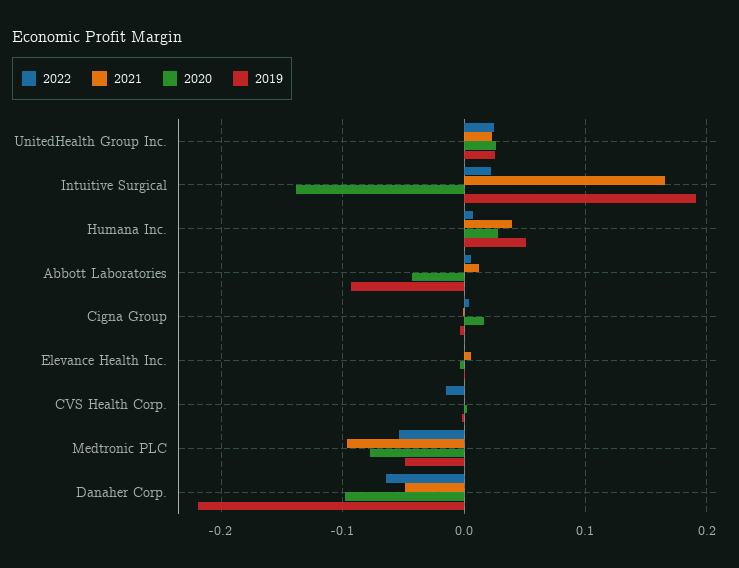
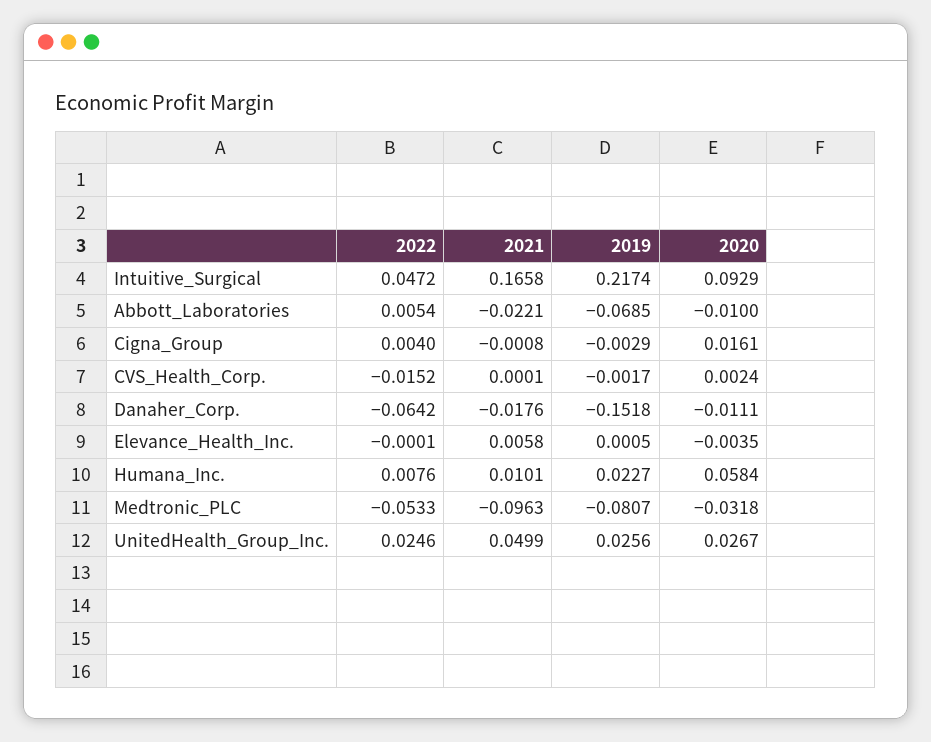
2021, UnitedHealth Group Inc.: 0.02 -> 0.0499
2022, Intuitive Surgical: 0.02 -> 0.0472
2020, Intuitive Surgical: -0.14 -> 0.0929
2019, Intuitive Surgical: 0.19 -> 0.2174
2021, Humana Inc.: 0.04 -> 0.0101
2020, Humana Inc.: 0.03 -> 0.0584
2019, Humana Inc.: 0.05 -> 0.0227
2021, Abbott Laboratories: 0.01 -> -0.0221
2020, Abbott Laboratories: -0.04 -> -0.01
2019, Abbott Laboratories: -0.09 -> -0.0685
2020, Medtronic PLC: -0.08 -> -0.0318
2019, Medtronic PLC: -0.05 -> -0.0807
2021, Danaher Corp.: -0.05 -> -0.0176
2020, Danaher Corp.: -0.1 -> -0.0111
2019, Danaher Corp.: -0.22 -> -0.1518

